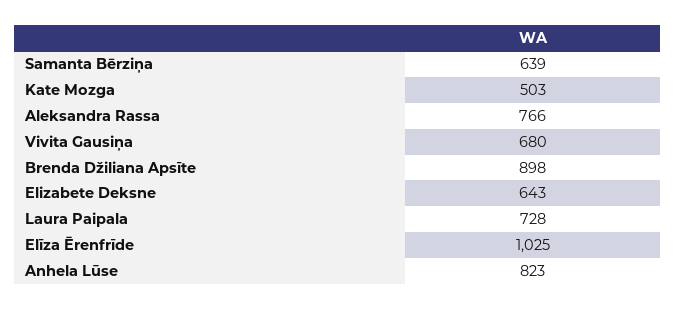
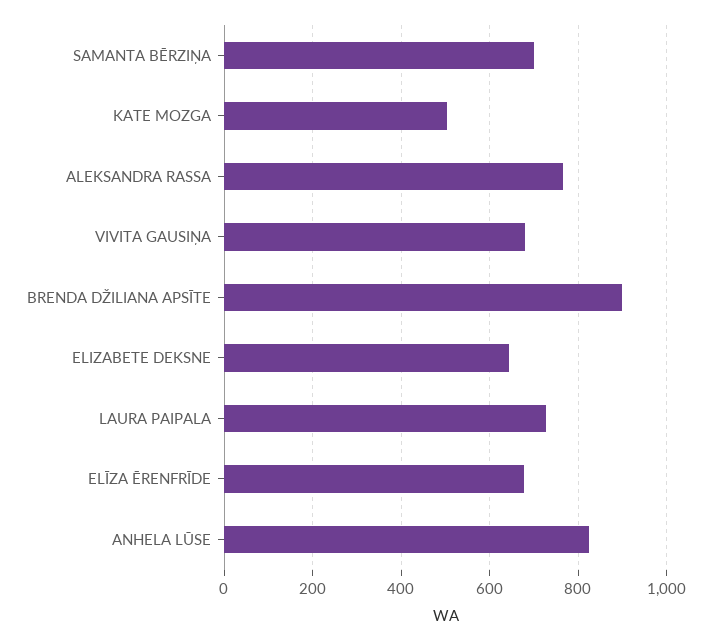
Samanta Bērziņa: 639 -> 700
Elīza Ērenfrīde: 1025 -> 680

